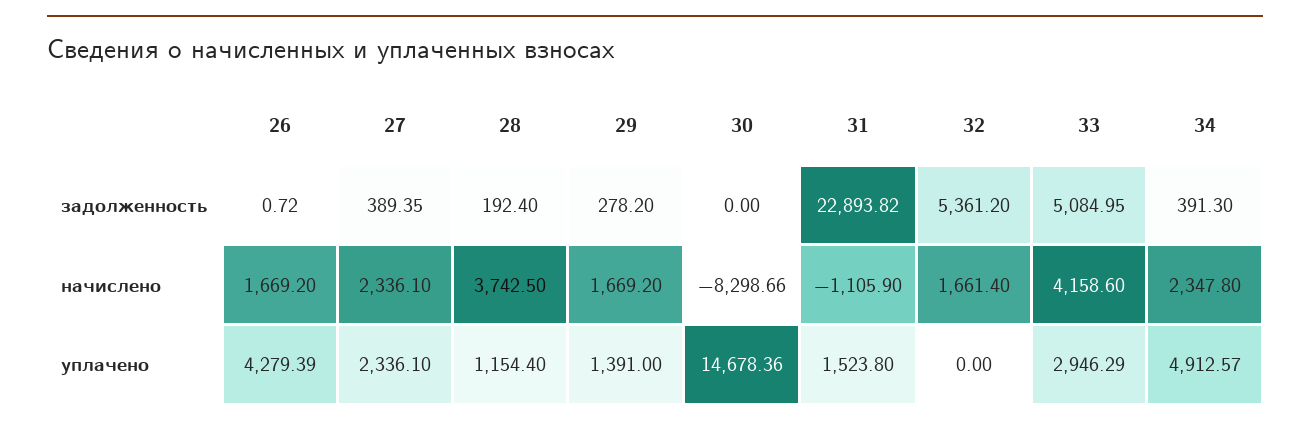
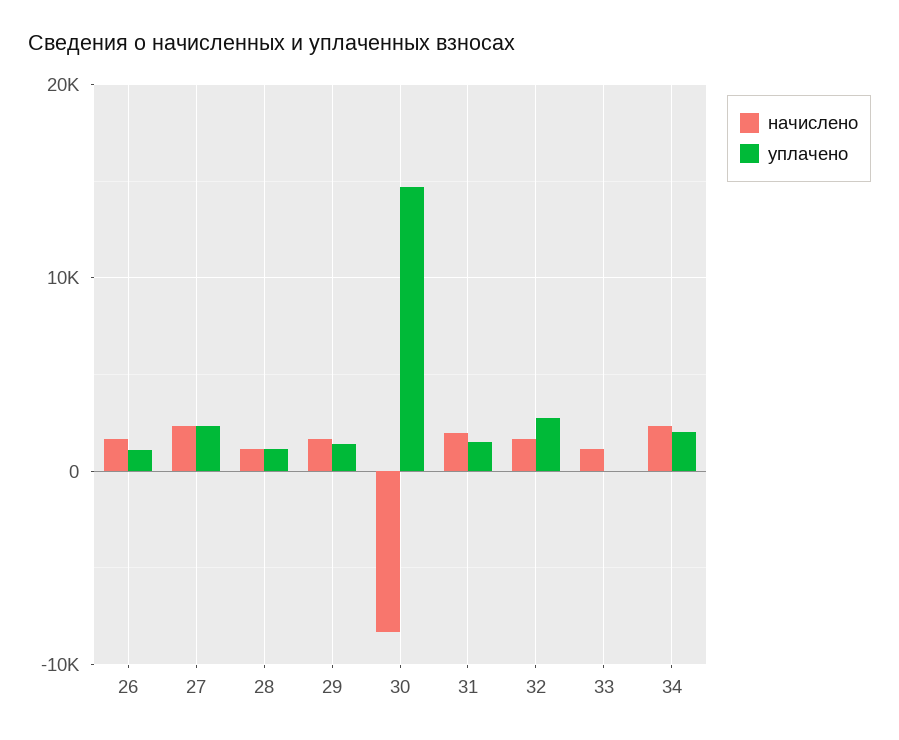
задолженность, 26: 0.72 -> none
задолженность, 27: 389.35 -> none
задолженность, 28: 192.4 -> none
задолженность, 29: 278.2 -> none
задолженность, 30: 0 -> none
задолженность, 31: 22893.82 -> none
задолженность, 32: 5361.2 -> none
задолженность, 33: 5084.95 -> none
задолженность, 34: 391.3 -> none
начислено, 28: 3742.5 -> 1000
начислено, 31: -1105.9 -> 2000
начислено, 33: 4158.6 -> 1000
уплачено, 26: 4279.39 -> 1000
уплачено, 32: 0 -> 3000
уплачено, 33: 2946.29 -> 0
уплачено, 34: 4912.57 -> 2000

